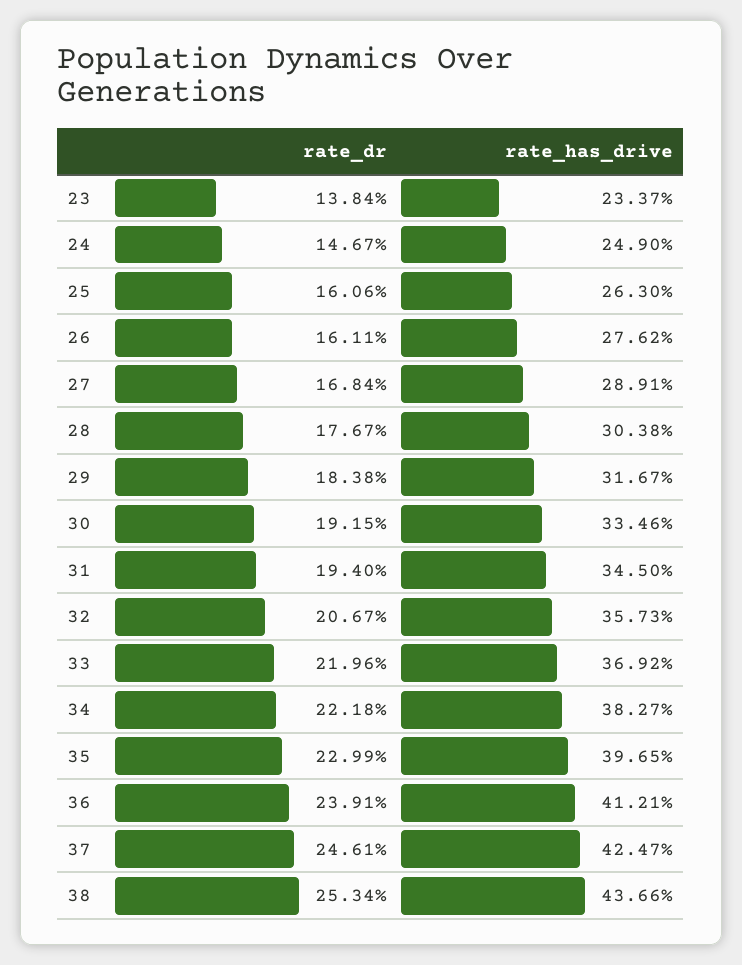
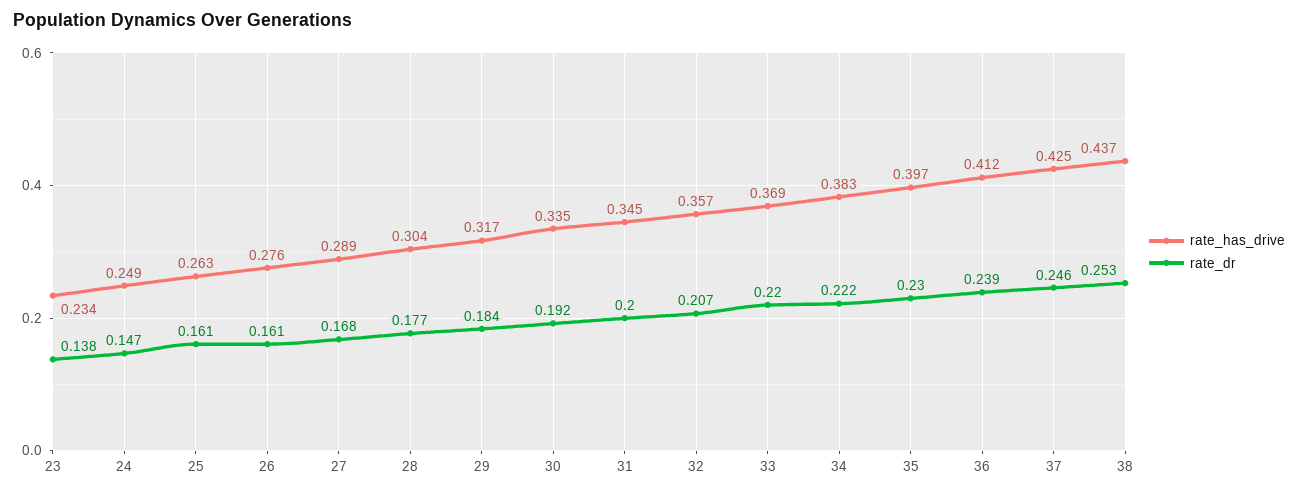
rate_dr, 31: 0.194 -> 0.2

